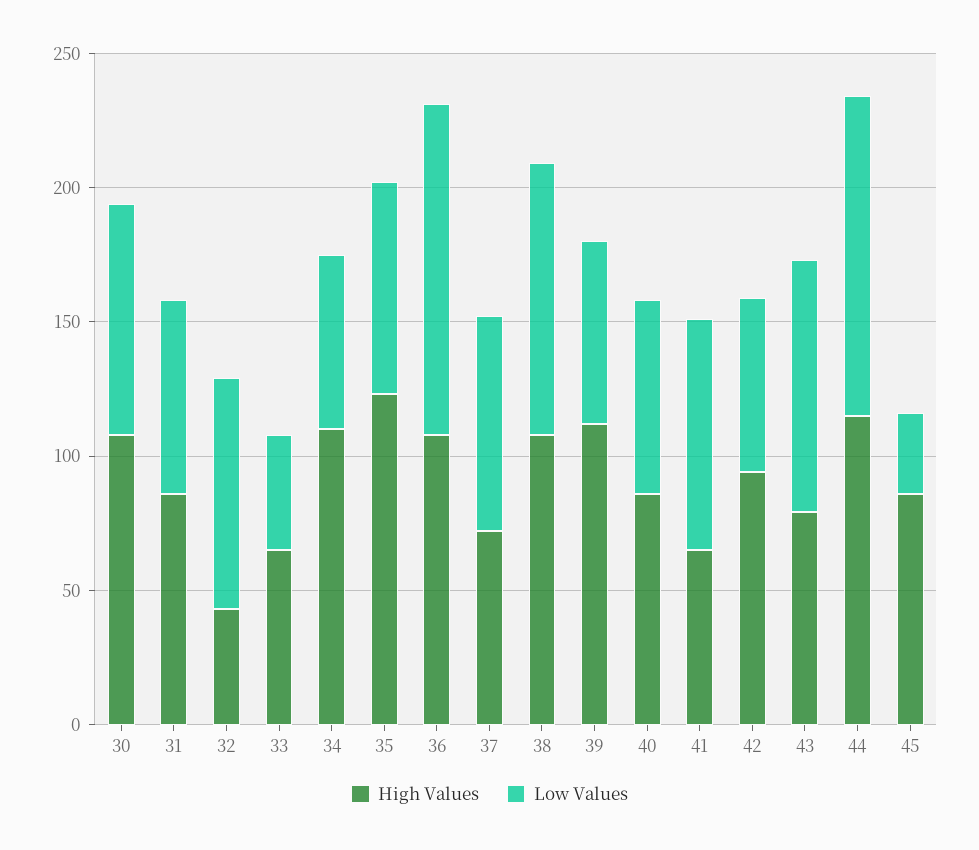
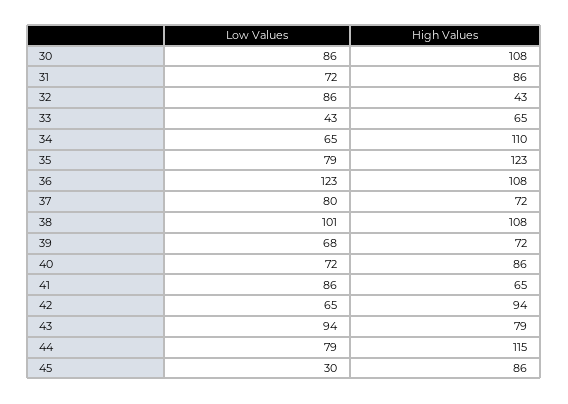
High Values, 39: 110 -> 72
Low Values, 44: 120 -> 79

